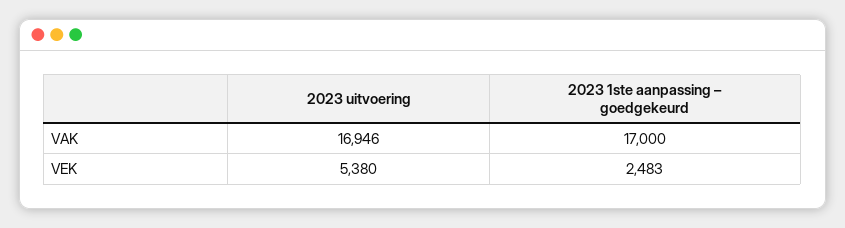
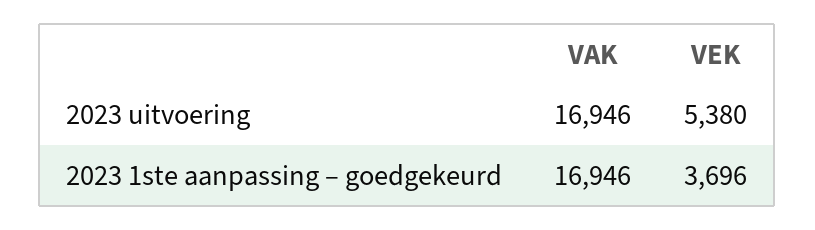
2023 1ste aanpassing – goedgekeurd, VAK: 17000 -> 16946
2023 1ste aanpassing – goedgekeurd, VEK: 2483 -> 3696

